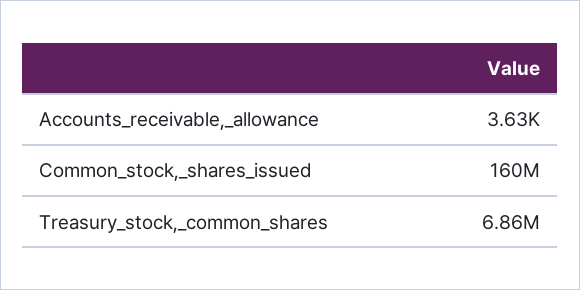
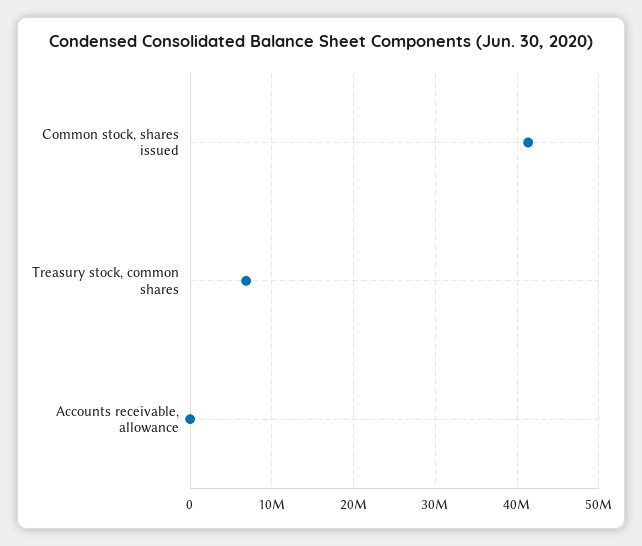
Common_stock,_shares_issued: 160000000 -> 41000000

